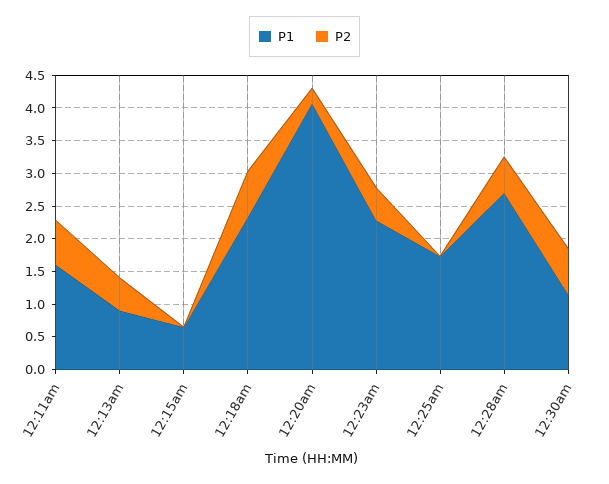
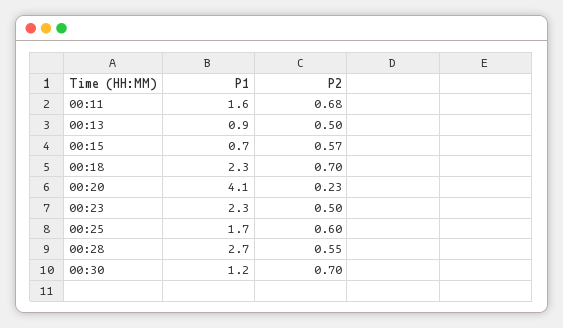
P2, 12:15am: 0 -> 0.57
P2, 12:25am: 0 -> 0.6

